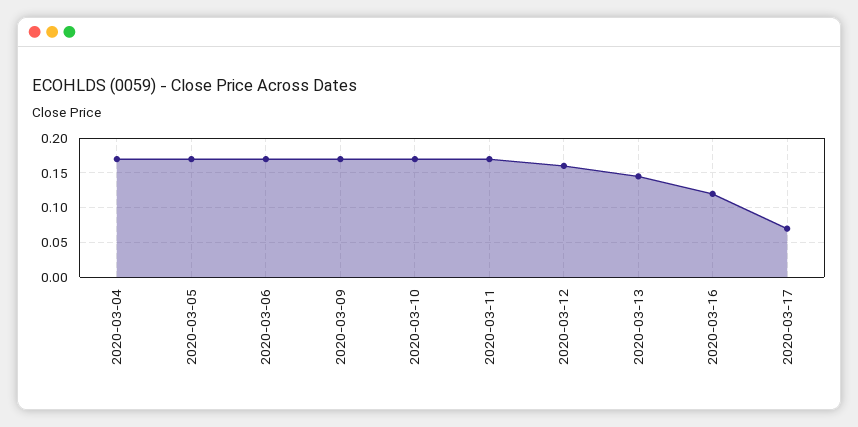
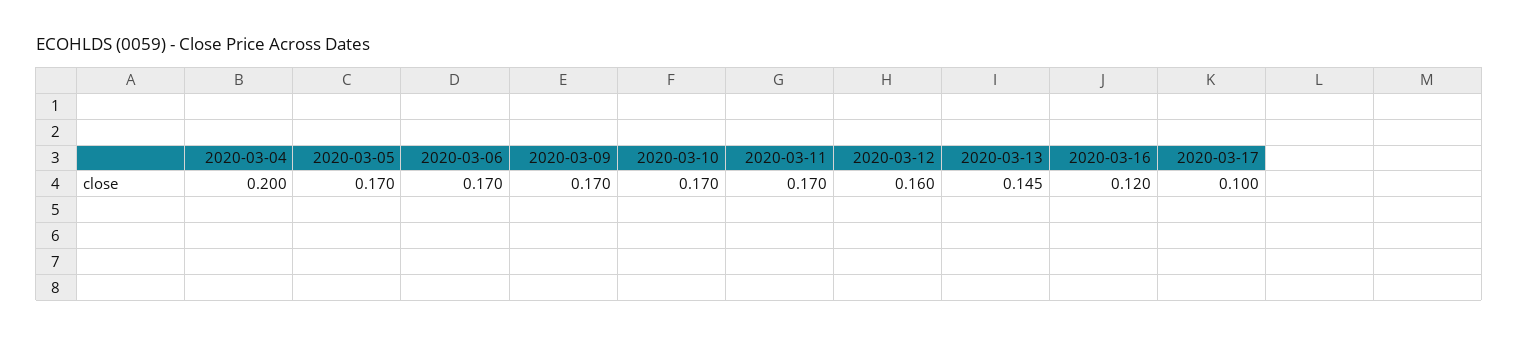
2020-03-04: 0.17 -> 0.2
2020-03-17: 0.07 -> 0.1

